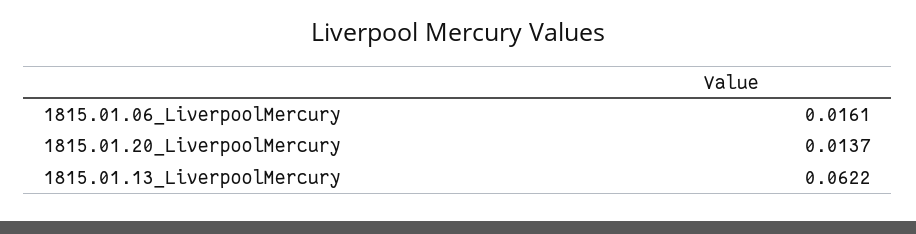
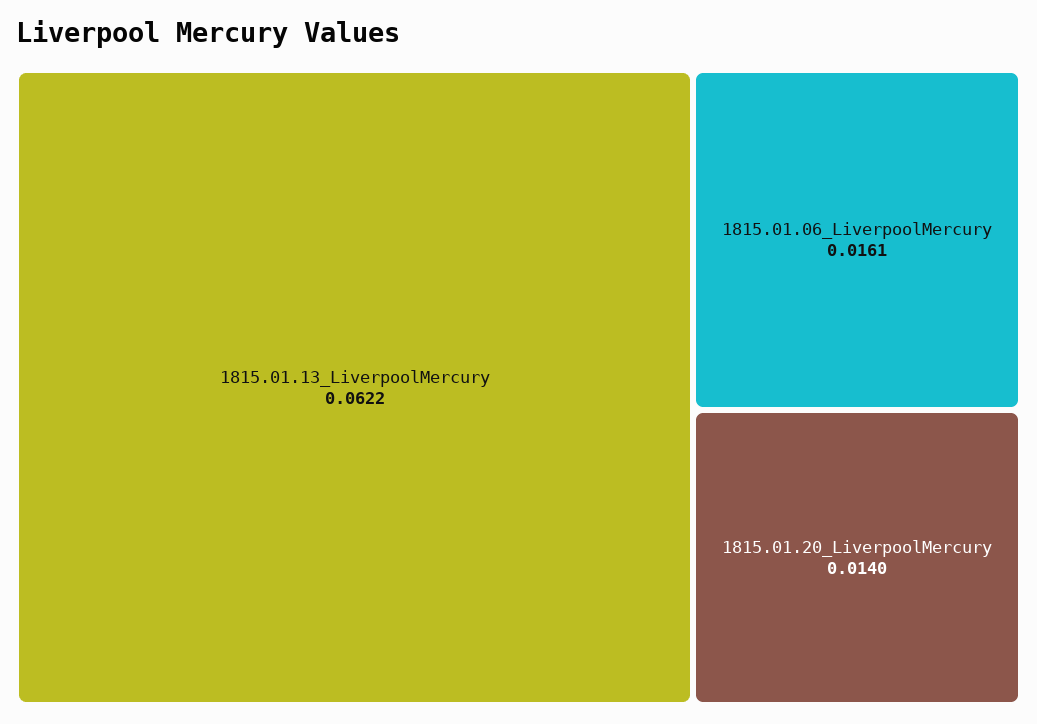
1815.01.20_LiverpoolMercury: 0.0137 -> 0.014

